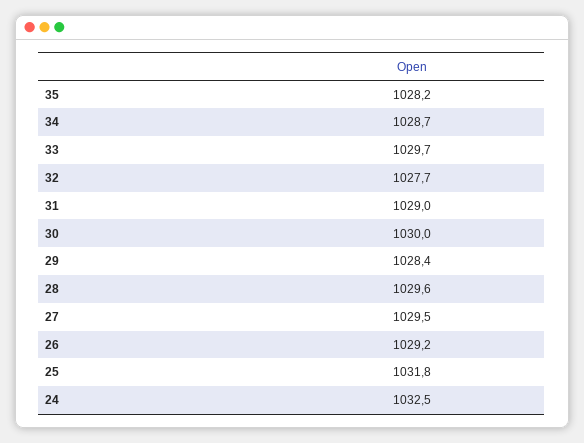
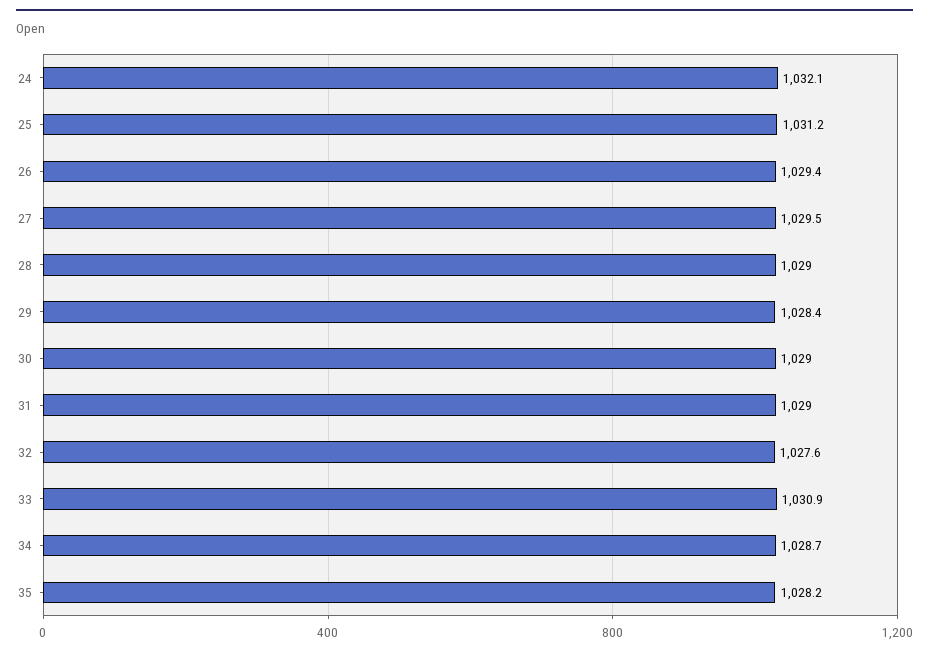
33: 1029.7 -> 1030.9
32: 1027.7 -> 1027.6
30: 1030 -> 1029
28: 1029.6 -> 1029
26: 1029.2 -> 1029.4
25: 1031.8 -> 1031.2
24: 1032.5 -> 1032.1

